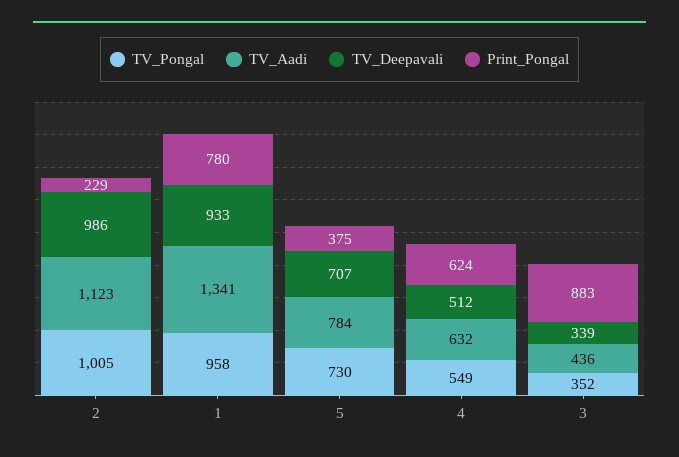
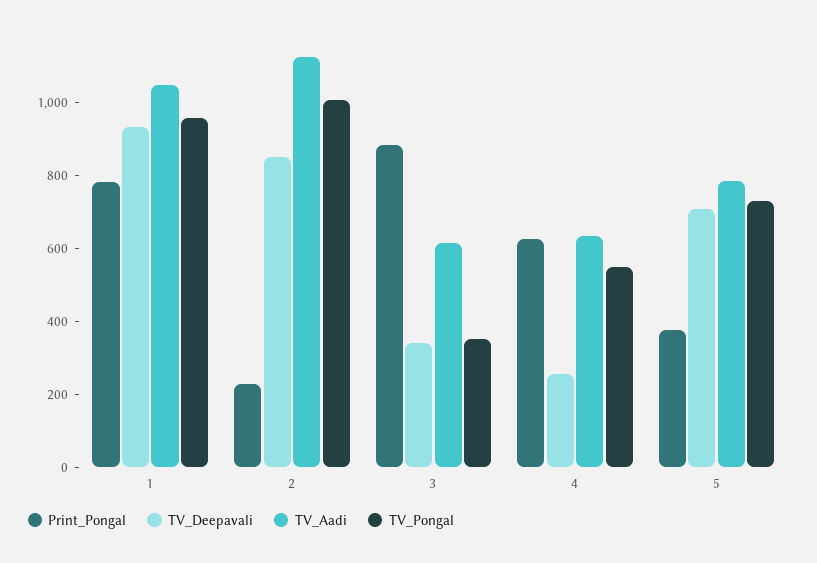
TV_Deepavali, 2: 986 -> 850
TV_Aadi, 1: 1341 -> 1050
TV_Deepavali, 4: 512 -> 250
TV_Aadi, 3: 436 -> 600

